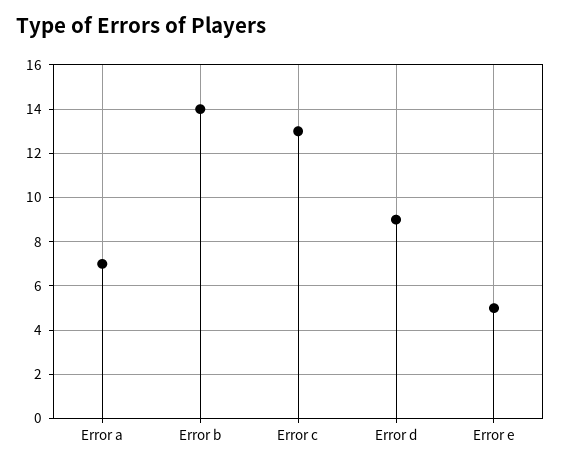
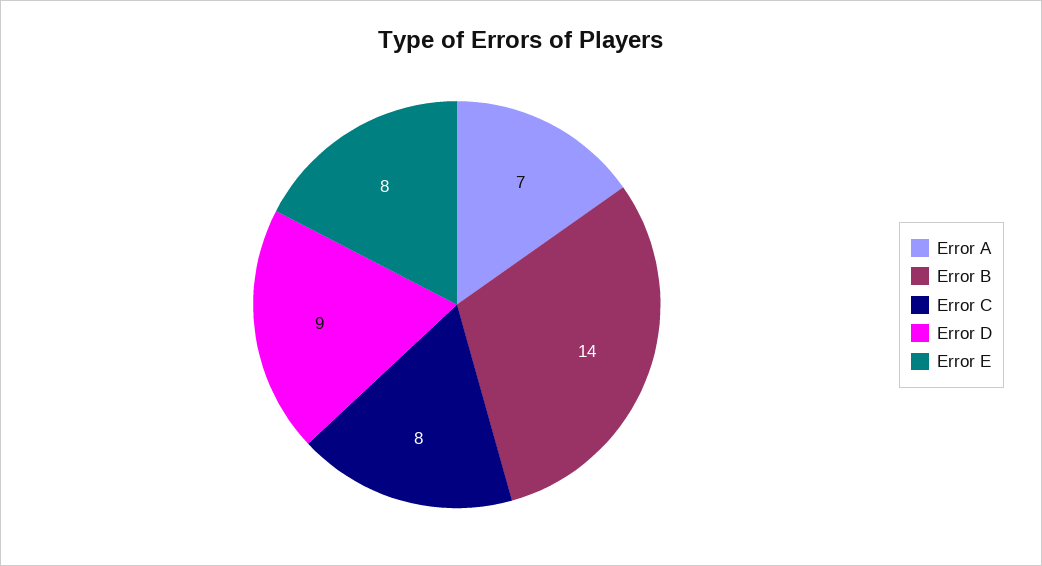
Error c: 13 -> 8
Error e: 5 -> 8

